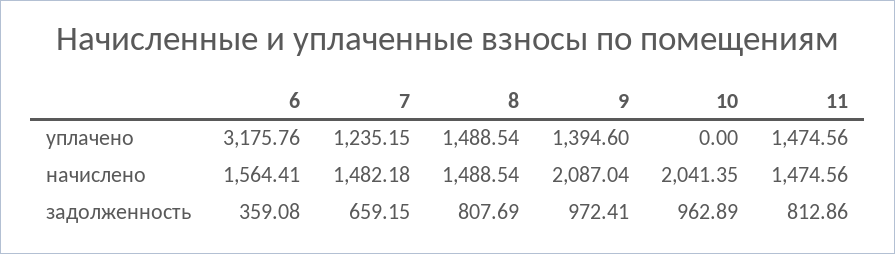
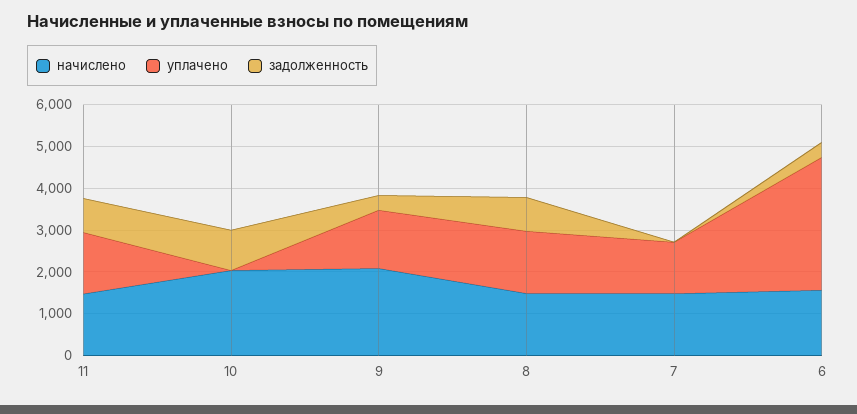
задолженность, 7: 659.15 -> 0
задолженность, 9: 972.41 -> 400

